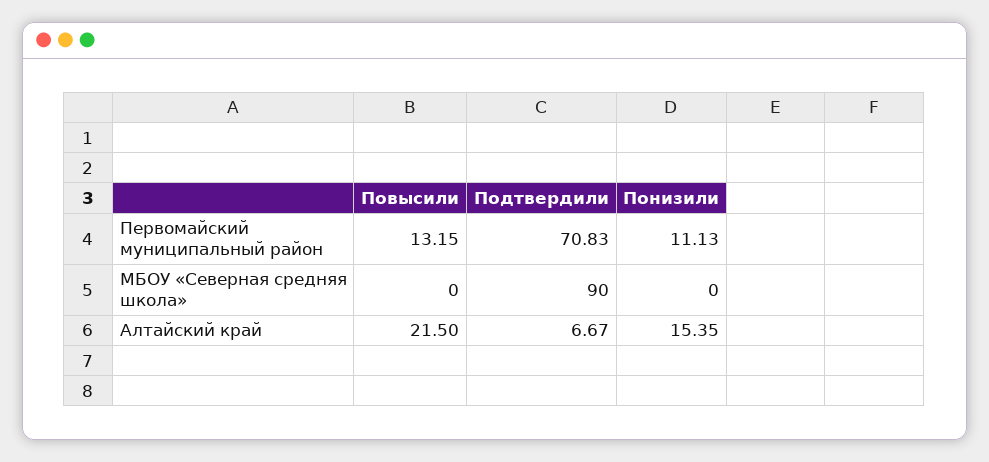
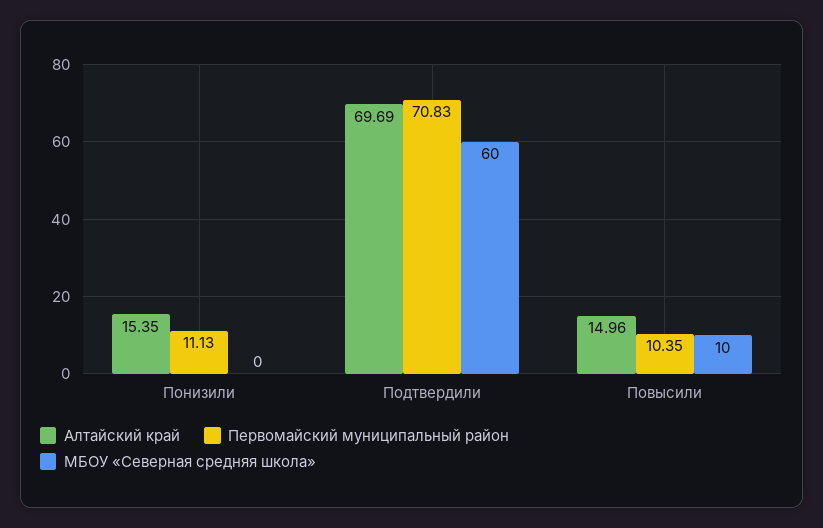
Первомайский муниципальный район, Повысили: 13.15 -> 10.35
МБОУ «Северная средняя школа», Повысили: 0 -> 10
МБОУ «Северная средняя школа», Подтвердили: 90 -> 60
Алтайский край, Повысили: 21.5 -> 14.96
Алтайский край, Подтвердили: 6.67 -> 69.69

